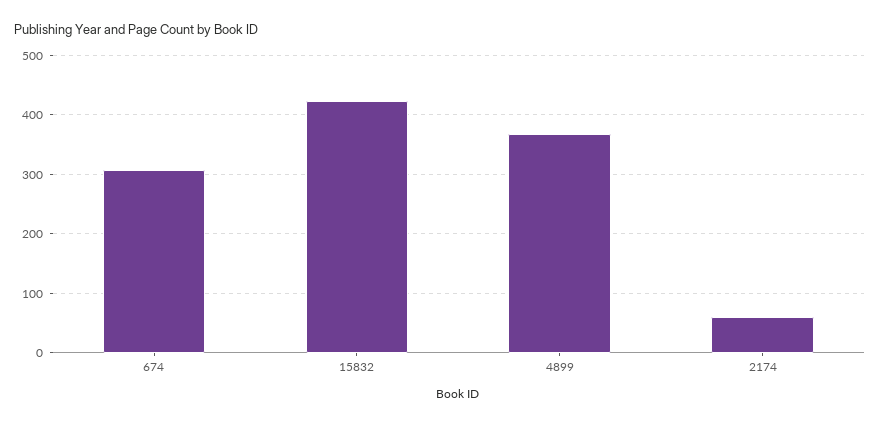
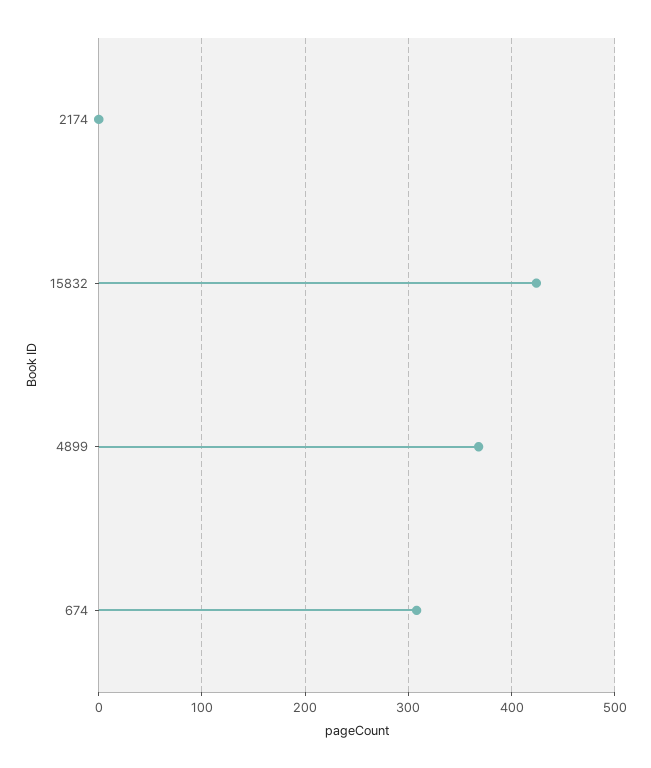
2174: 60 -> 0

